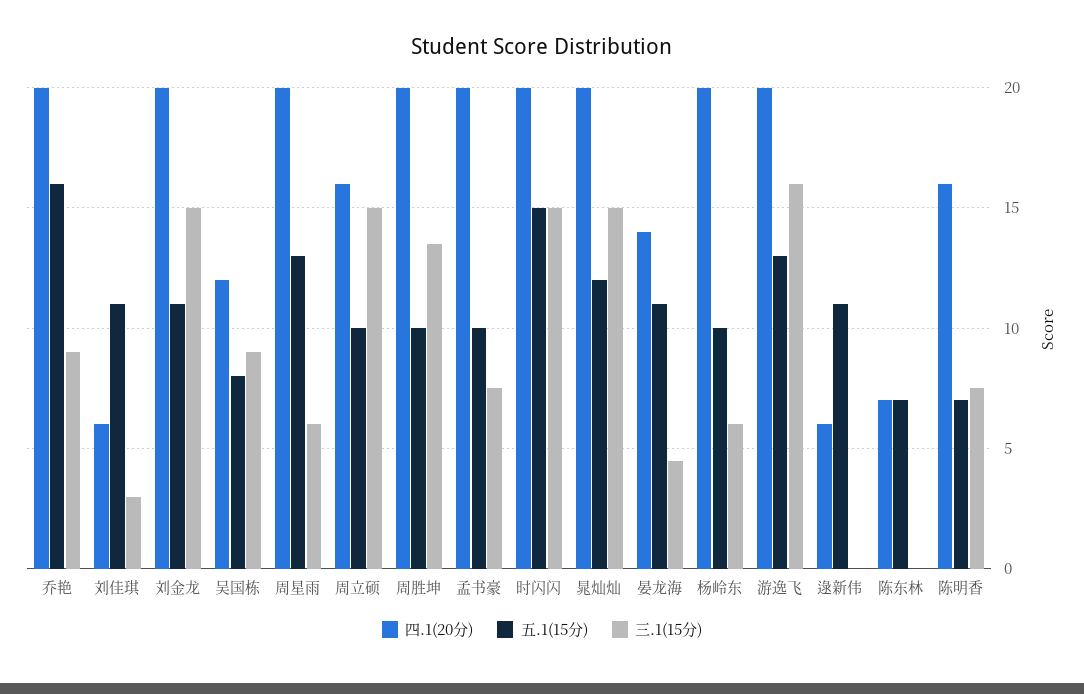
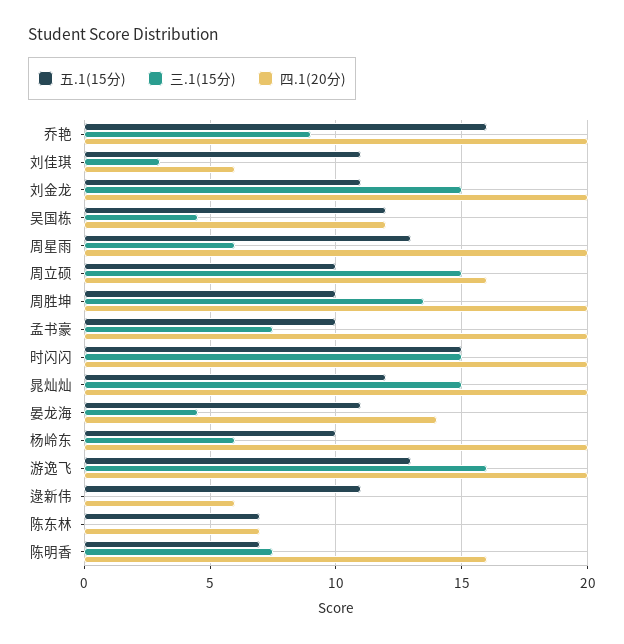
五.1(15分), 吴国栋: 8 -> 12
三.1(15分), 吴国栋: 9 -> 4.5

